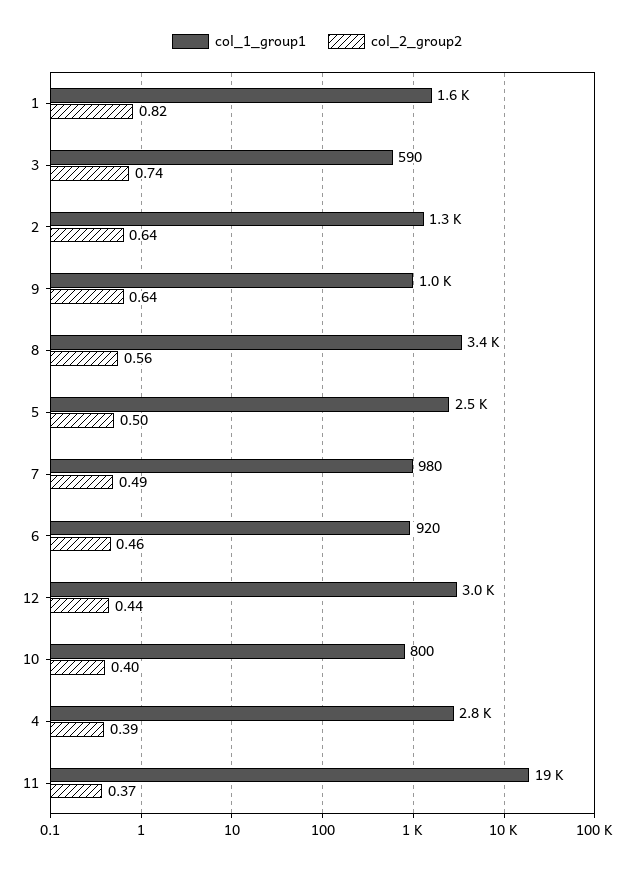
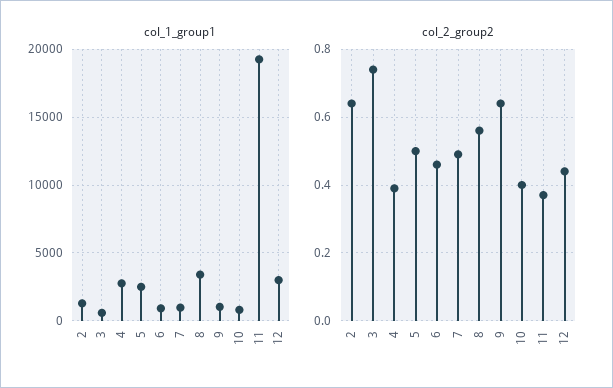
col_1_group1, 1: 1600 -> none
col_2_group2, 1: 0.82 -> none

